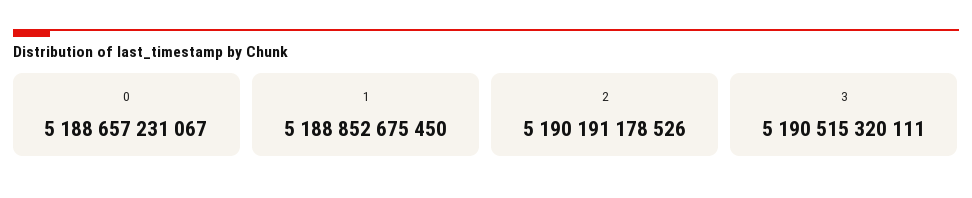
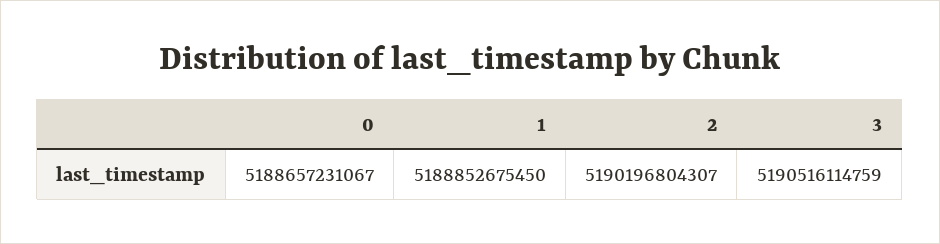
2: 5190191178526 -> 5190196804307
3: 5190515320111 -> 5190516114759

